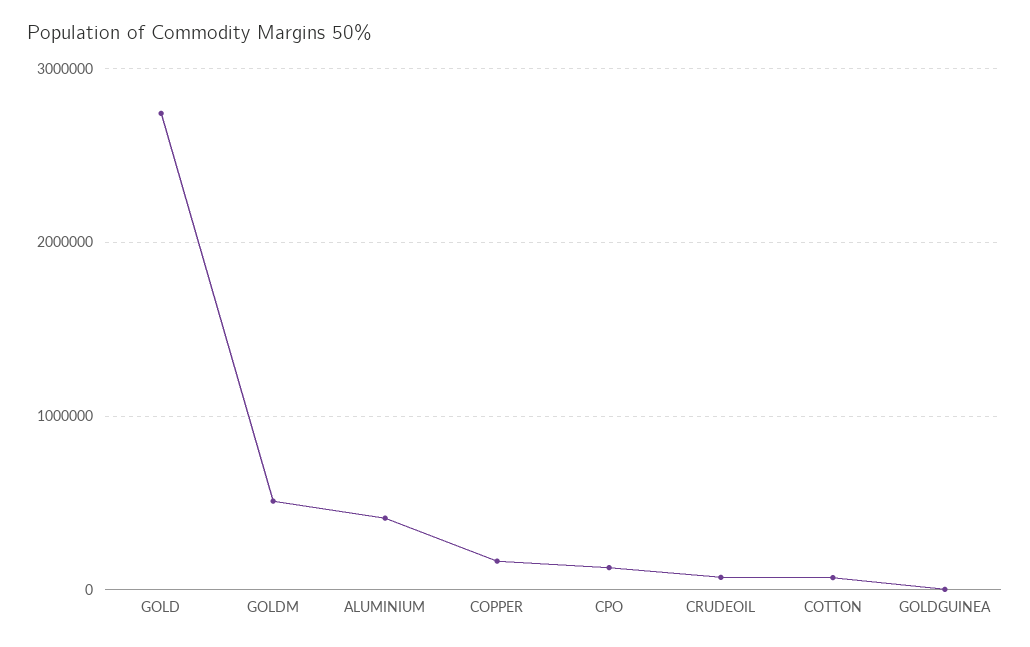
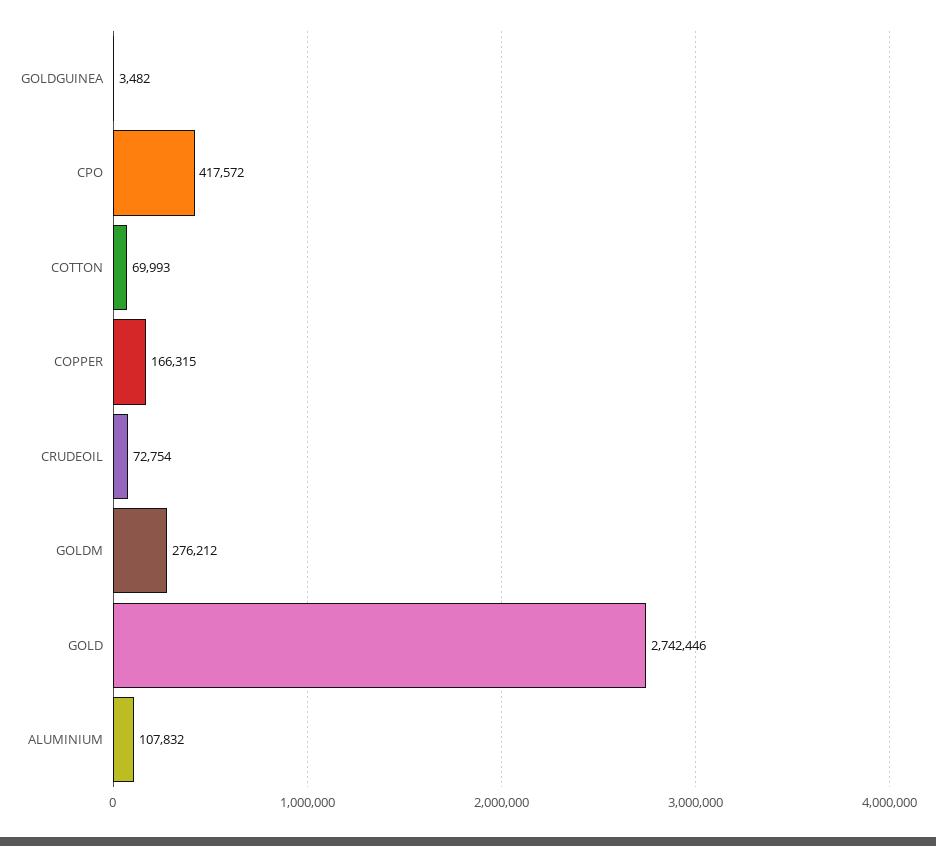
GOLDM: 500000 -> 276212
ALUMINIUM: 400000 -> 107832
CPO: 100000 -> 417572

